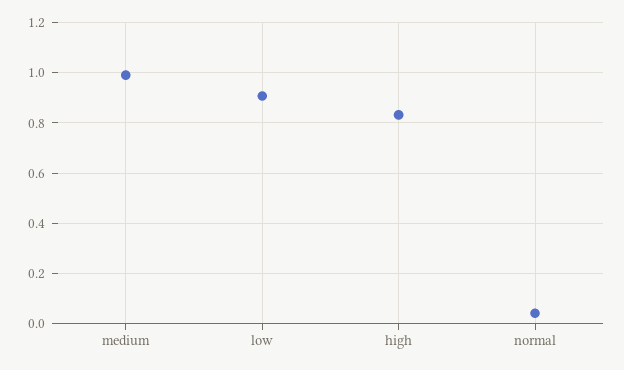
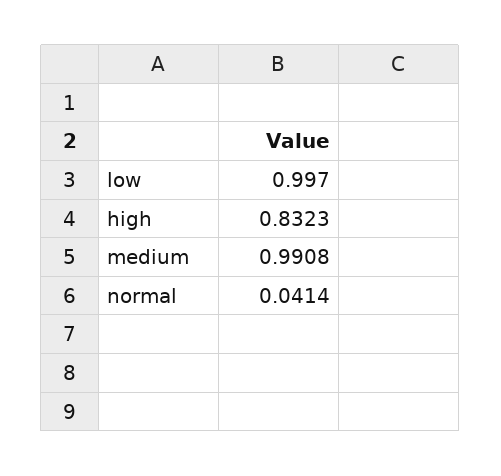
low: 0.9 -> 0.997

